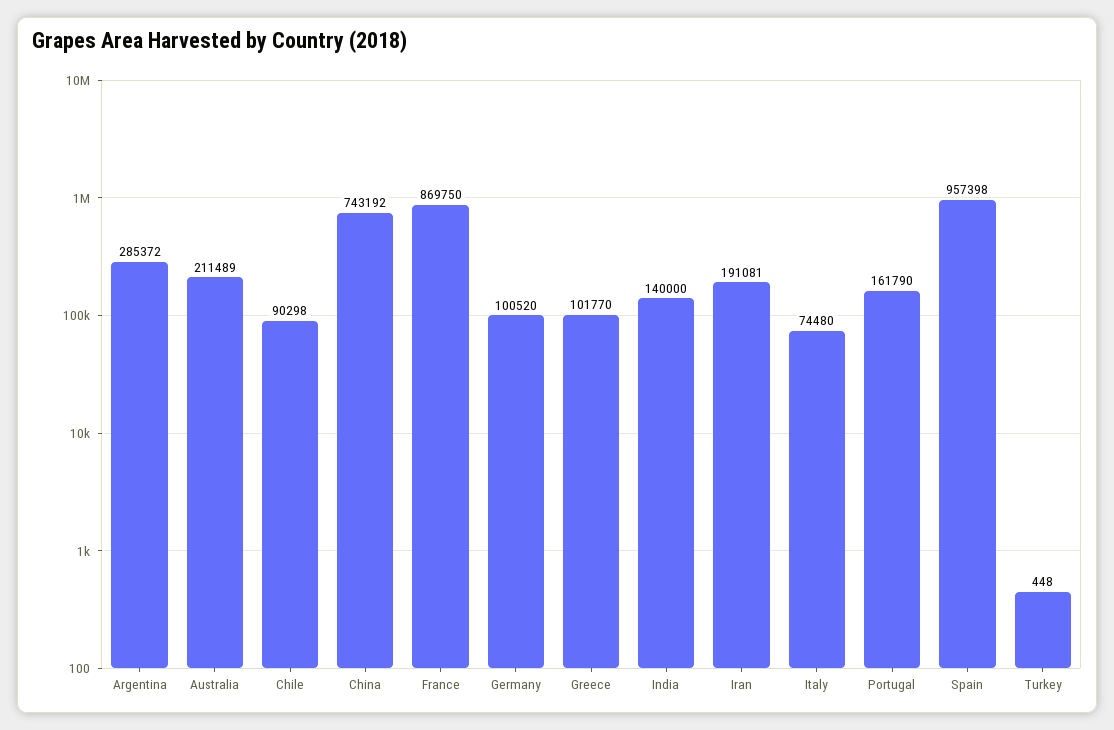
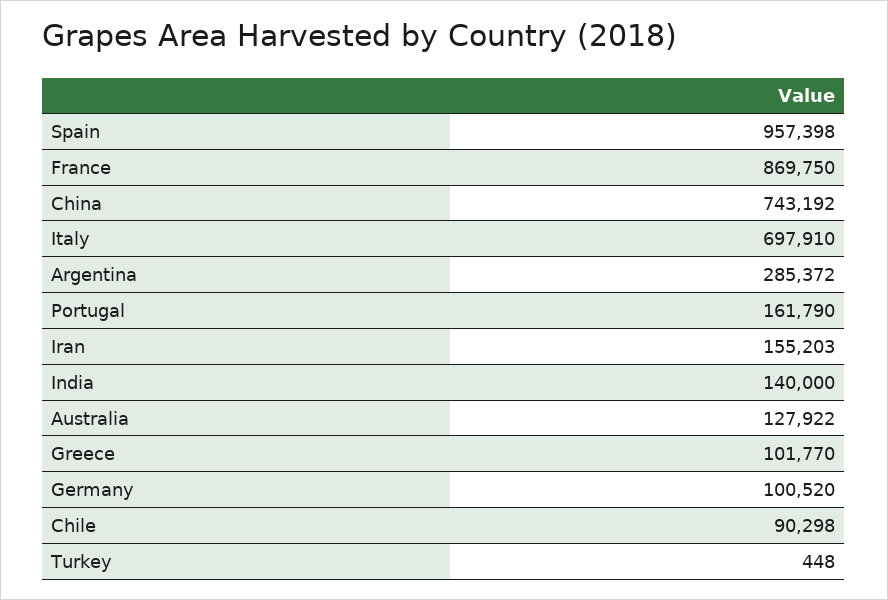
Australia: 211489 -> 127922
Iran: 191081 -> 155203
Italy: 74480 -> 697910

